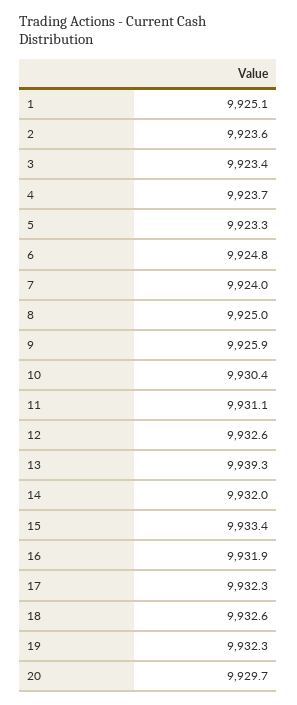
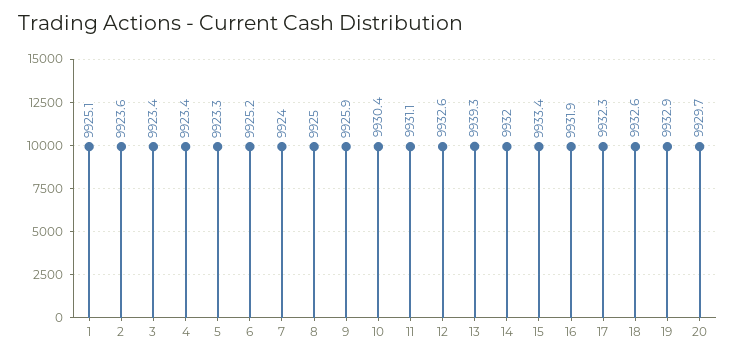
4: 9923.7 -> 9923.4
6: 9924.8 -> 9925.2
19: 9932.3 -> 9932.9

